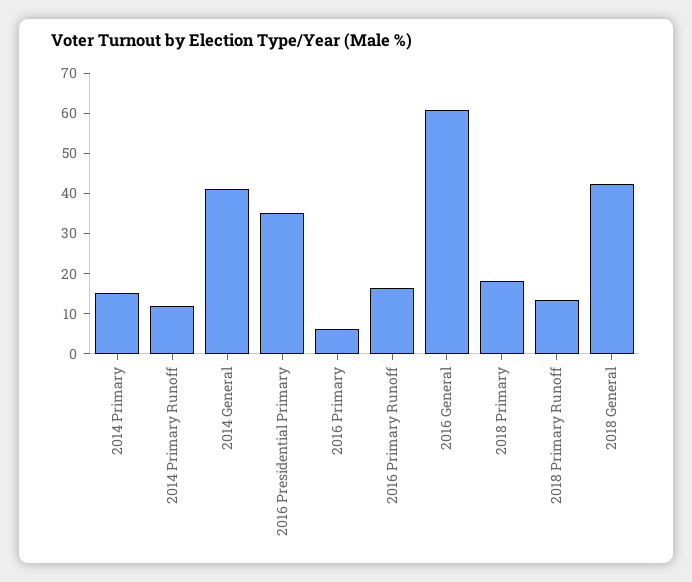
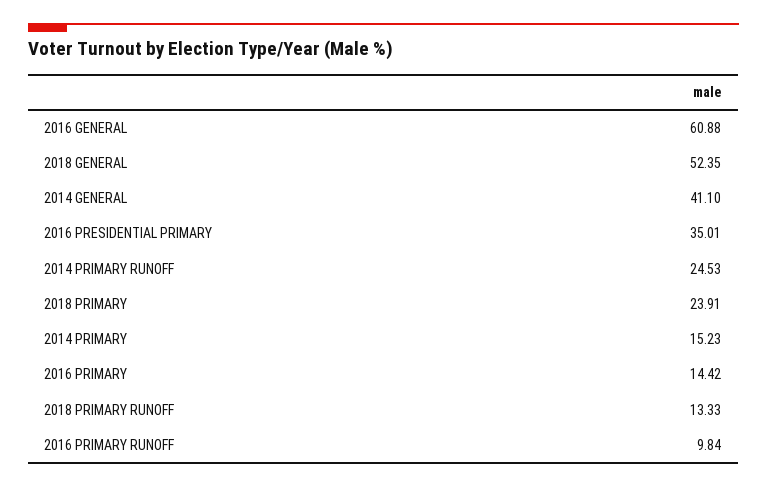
2014 Primary Runoff: 12 -> 24.53
2016 Primary: 6 -> 14.42
2016 Primary Runoff: 16 -> 9.84
2018 Primary: 18 -> 23.91
2018 General: 42 -> 52.35

